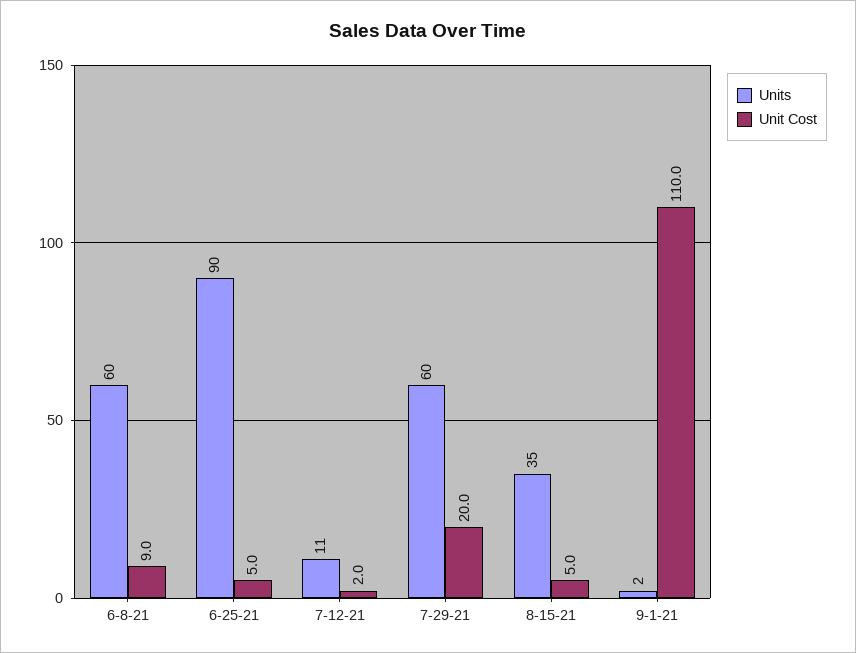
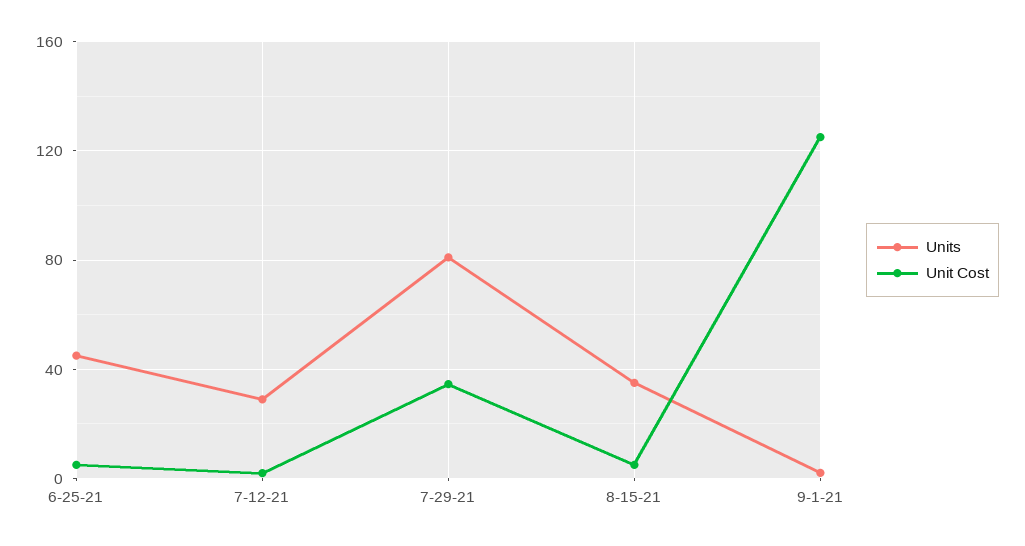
Units, 6-8-21: 60 -> none
Unit Cost, 6-8-21: 9 -> none
Units, 6-25-21: 90 -> 45
Units, 7-12-21: 11 -> 30
Units, 7-29-21: 60 -> 80
Unit Cost, 7-29-21: 20 -> 35
Unit Cost, 9-1-21: 110 -> 125

